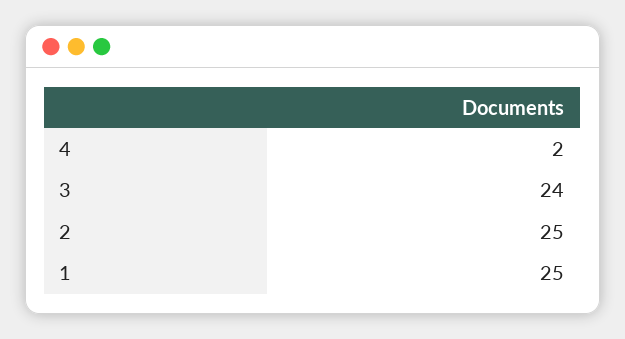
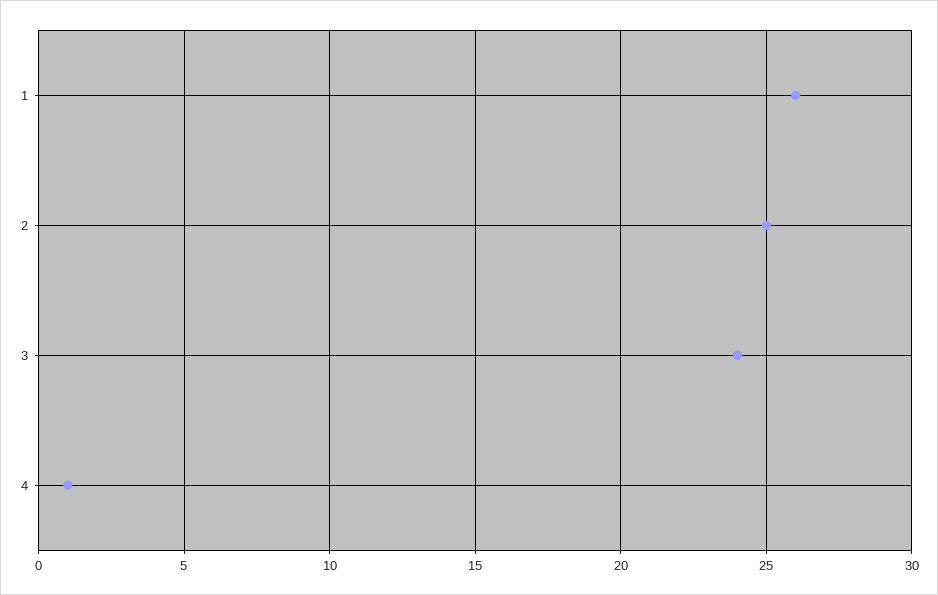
4: 2 -> 1
1: 25 -> 26

